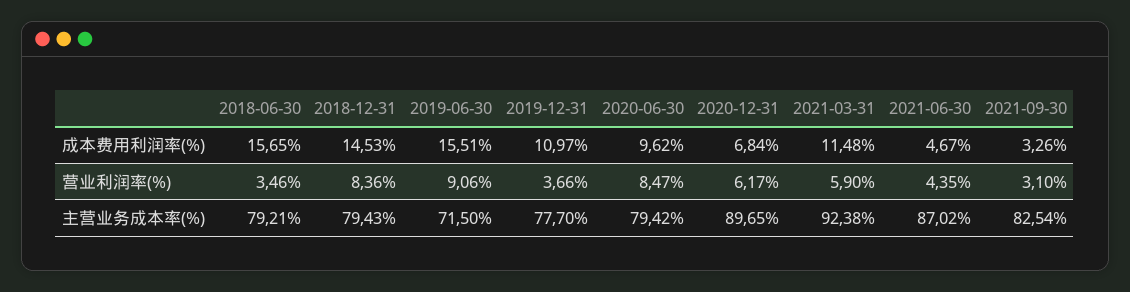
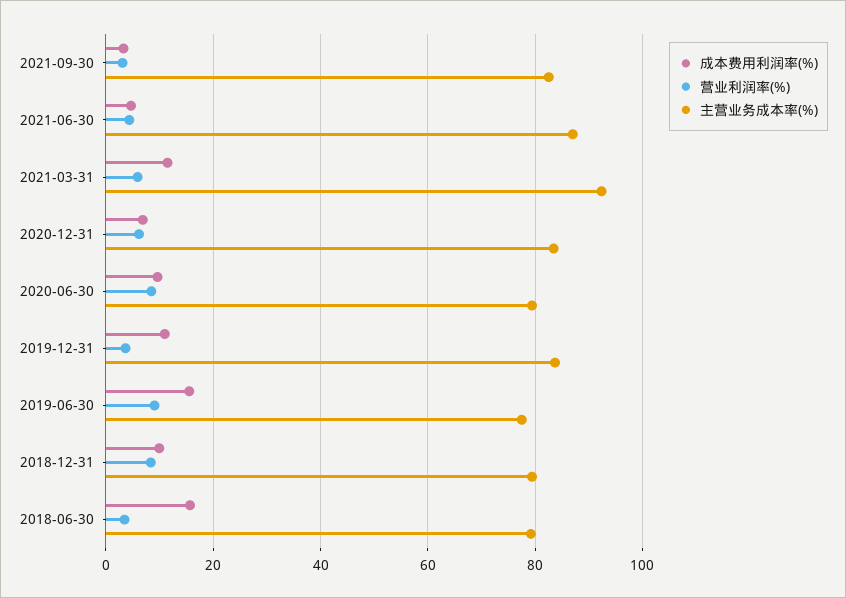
成本费用利润率(%), 2018-12-31: 14.53 -> 10
主营业务成本率(%), 2019-06-30: 71.5 -> 78
主营业务成本率(%), 2019-12-31: 77.7 -> 84
主营业务成本率(%), 2020-12-31: 89.65 -> 84

